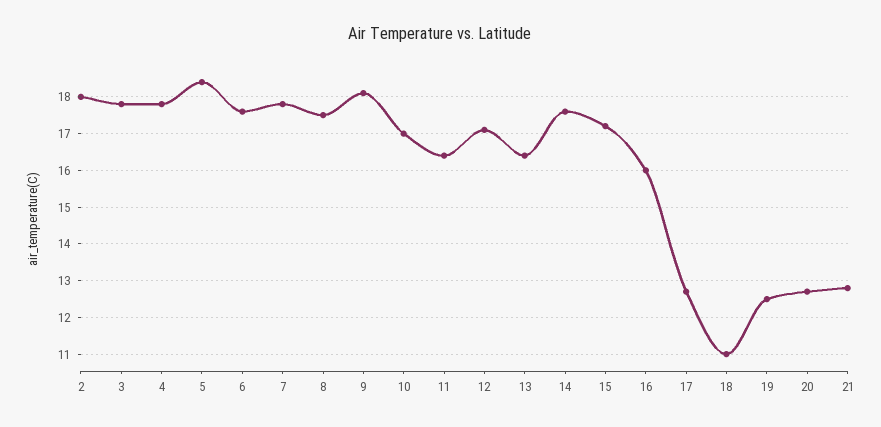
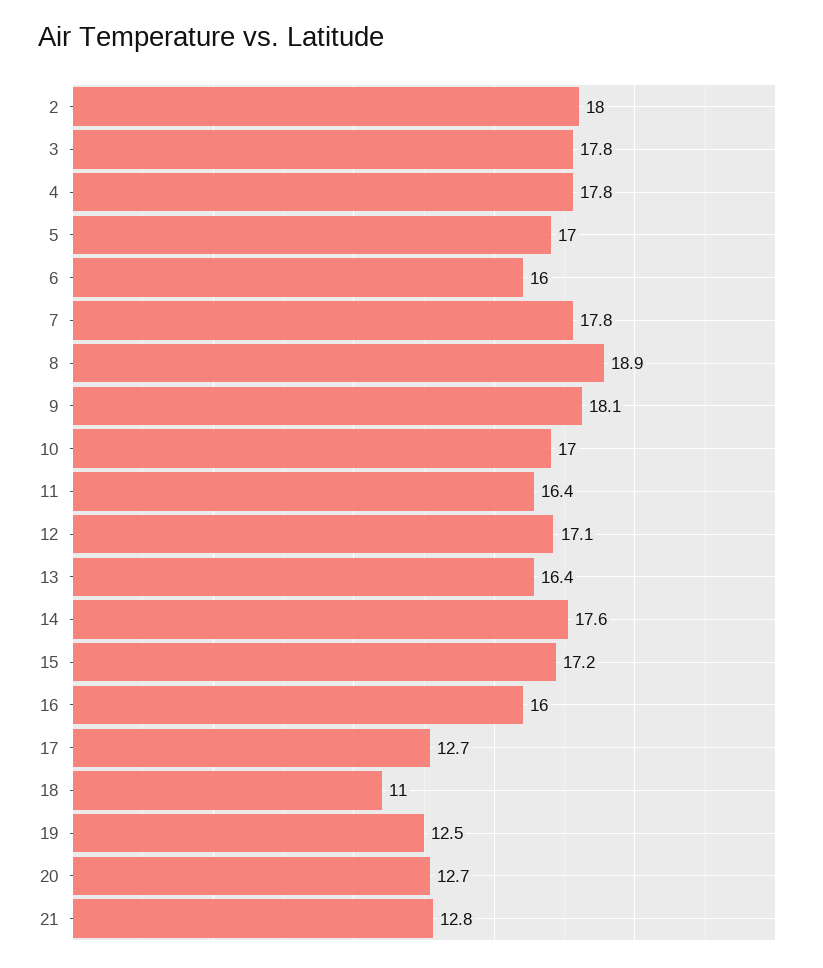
5: 18.5 -> 17
6: 17.5 -> 16
8: 17.5 -> 18.9

